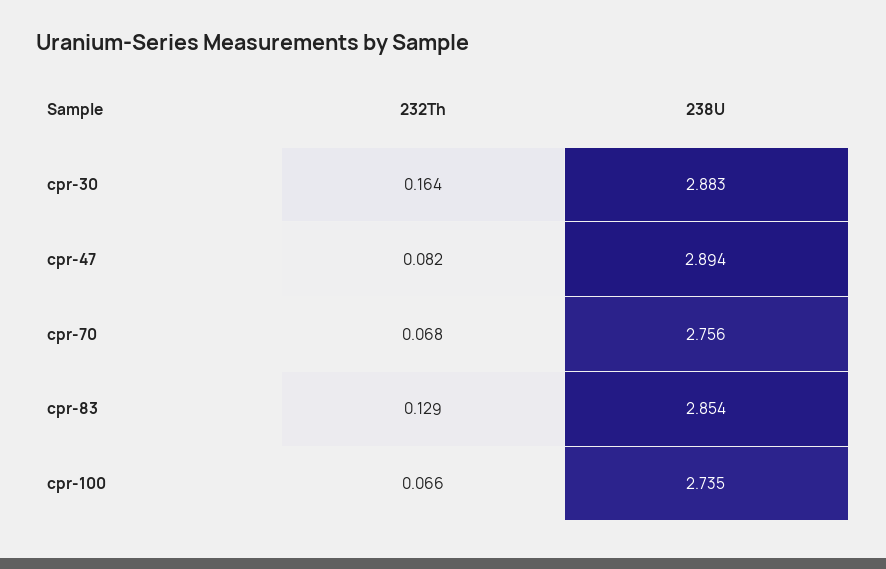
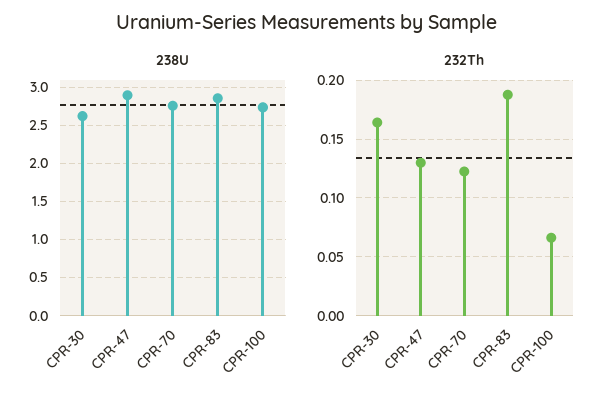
238U, cpr-30: 2.883 -> 2.6
232Th, cpr-47: 0.082 -> 0.13
232Th, cpr-70: 0.068 -> 0.12
232Th, cpr-83: 0.129 -> 0.19

